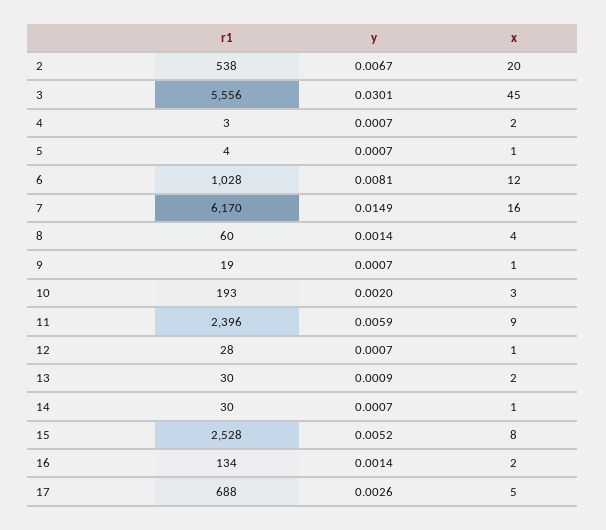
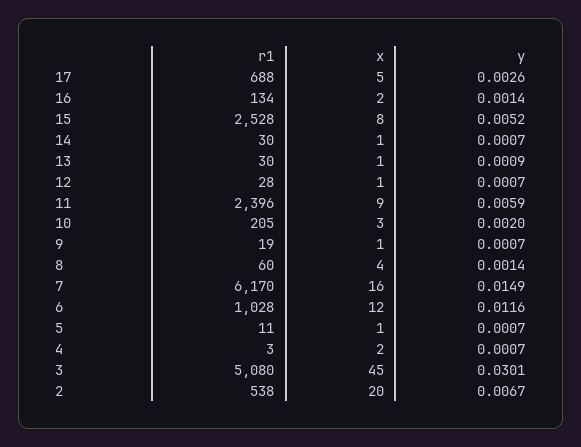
r1, 3: 5556 -> 5080
r1, 5: 4 -> 11
y, 6: 0.0081 -> 0.0116
r1, 10: 193 -> 205
x, 13: 2 -> 1

